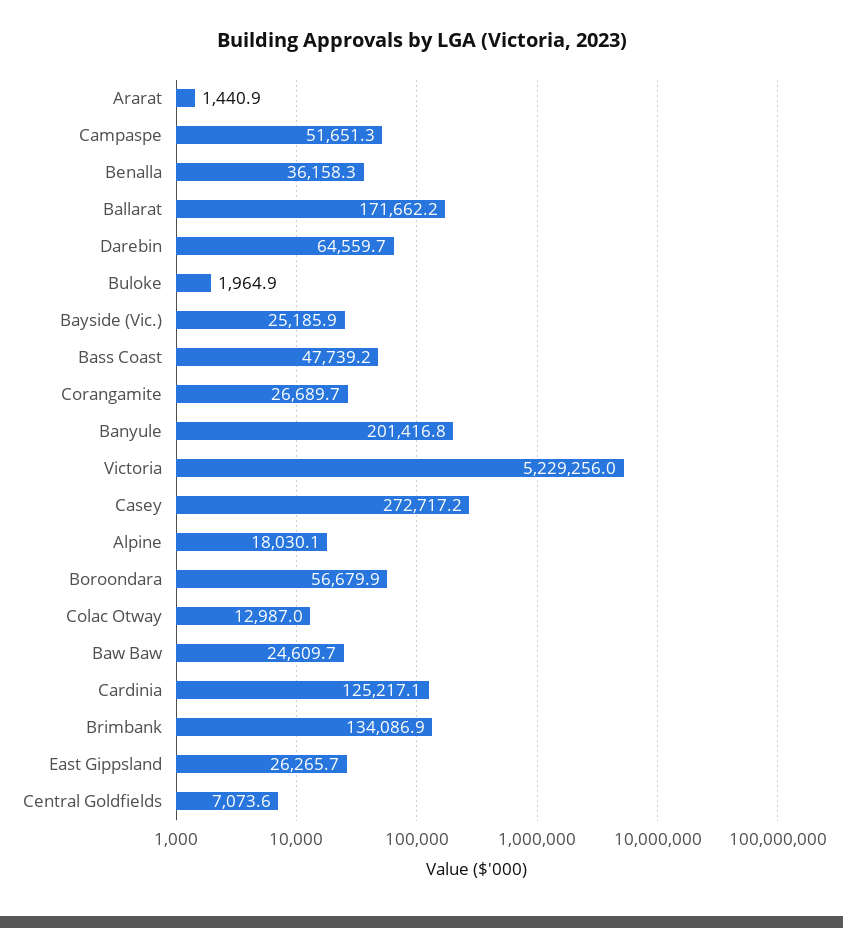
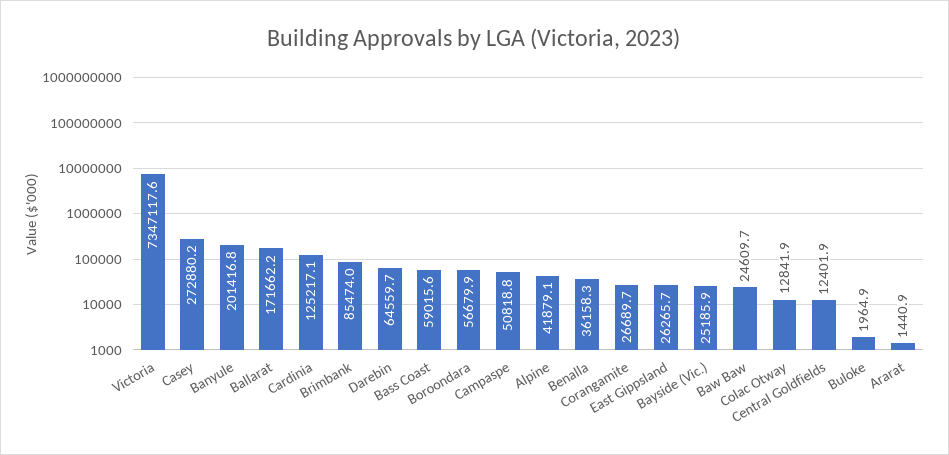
Campaspe: 51651.3 -> 50818.8
Bass Coast: 47739.2 -> 59015.6
Victoria: 5229256 -> 7347117.6
Casey: 272717.2 -> 272880.2
Alpine: 18030.1 -> 41879.1
Colac Otway: 12987 -> 12841.9
Brimbank: 134086.9 -> 85474
Central Goldfields: 7073.6 -> 12401.9

